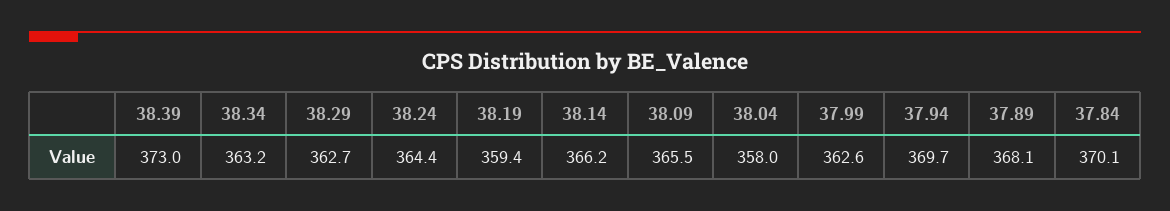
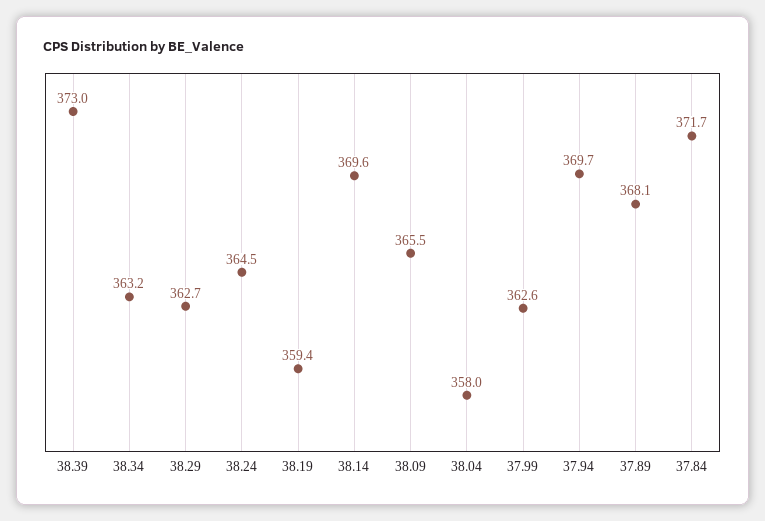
38.24: 364.4 -> 364.5
38.14: 366.2 -> 369.6
37.84: 370.1 -> 371.7

